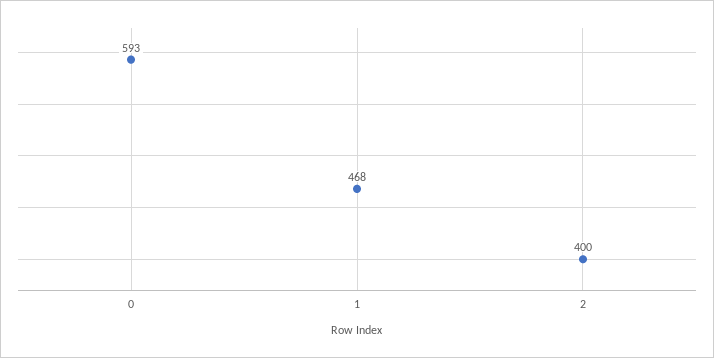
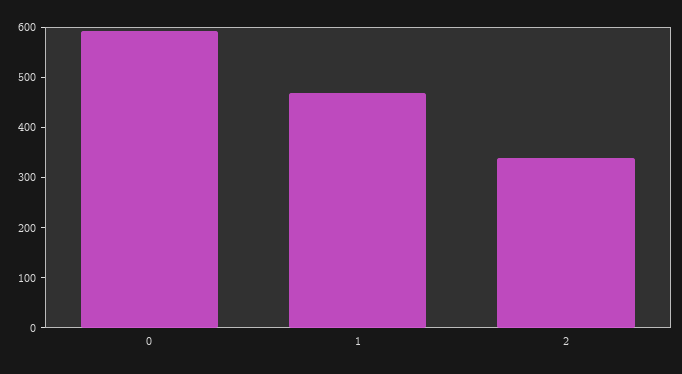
2: 400 -> 340

